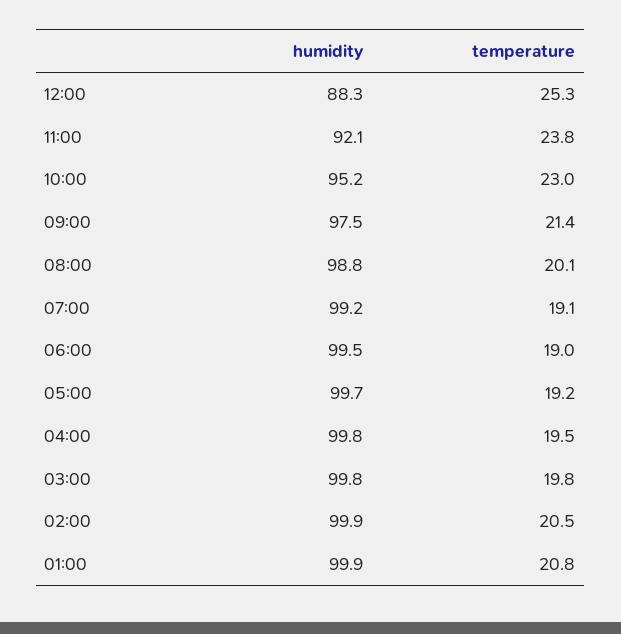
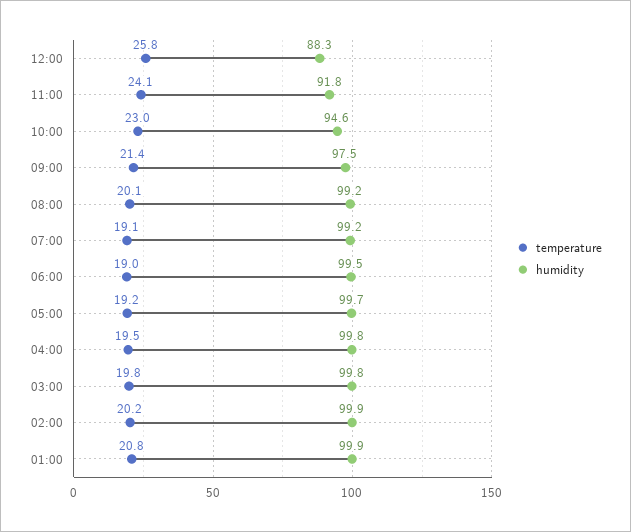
temperature, 12:00: 25.3 -> 25.8
humidity, 11:00: 92.1 -> 91.8
temperature, 11:00: 23.8 -> 24.1
humidity, 10:00: 95.2 -> 94.6
humidity, 08:00: 98.8 -> 99.2
temperature, 02:00: 20.5 -> 20.2

